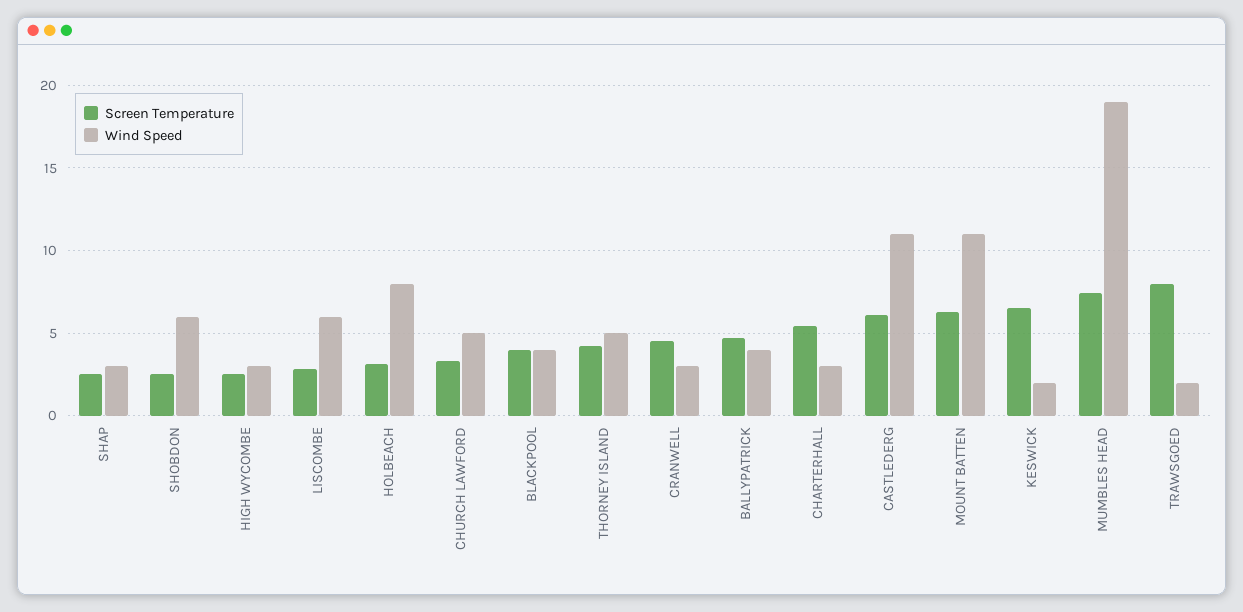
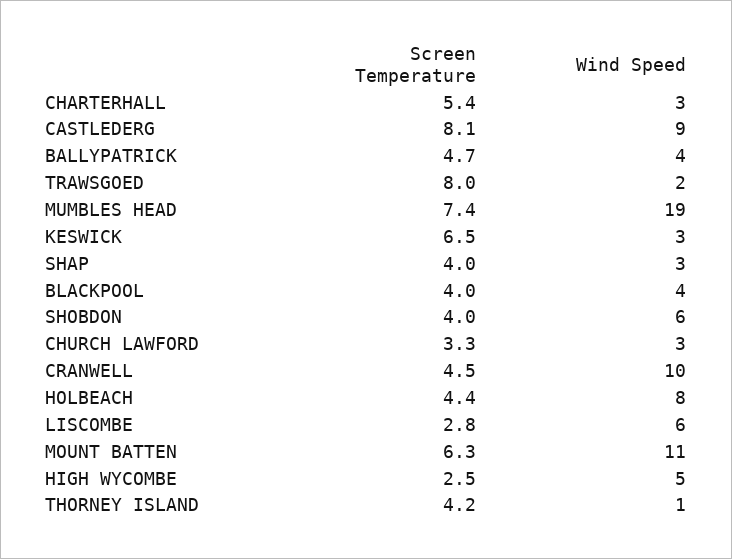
Screen Temperature, SHAP: 2.5 -> 4
Screen Temperature, SHOBDON: 2.5 -> 4
Wind Speed, HIGH WYCOMBE: 3 -> 5
Screen Temperature, HOLBEACH: 3 -> 4.4
Wind Speed, CHURCH LAWFORD: 5 -> 3
Wind Speed, THORNEY ISLAND: 5 -> 1
Wind Speed, CRANWELL: 3 -> 10
Screen Temperature, CASTLEDERG: 6 -> 8.1
Wind Speed, CASTLEDERG: 11 -> 9
Wind Speed, KESWICK: 2 -> 3

